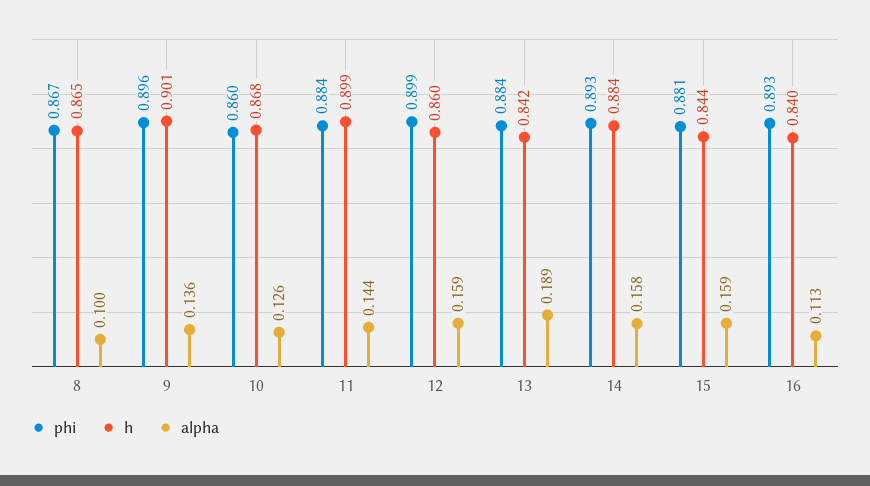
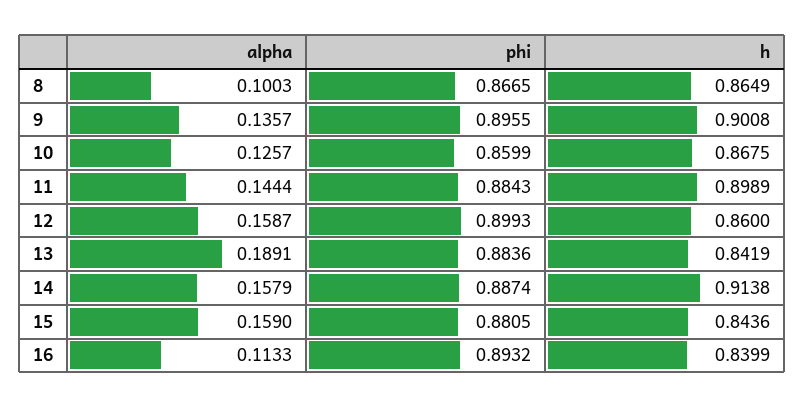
phi, 14: 0.893 -> 0.8874
h, 14: 0.884 -> 0.9138

